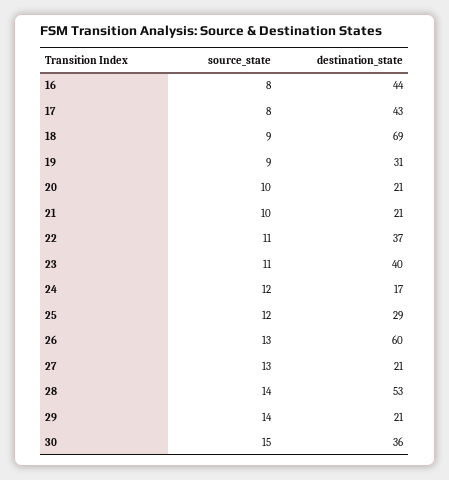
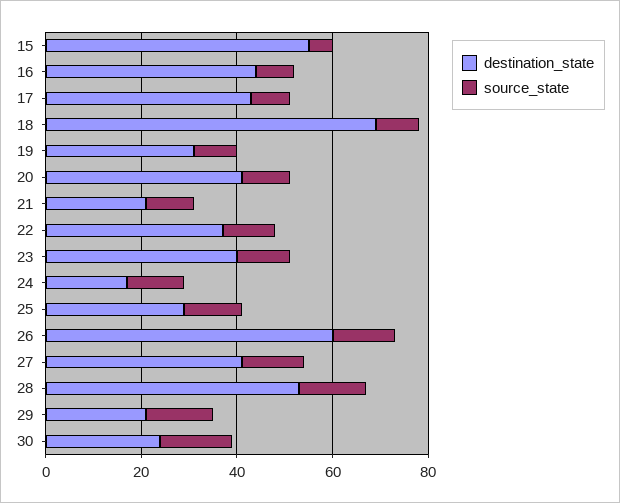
destination_state, 20: 21 -> 40
destination_state, 27: 21 -> 40
destination_state, 30: 36 -> 25
destination_state, 15: none -> 55
source_state, 15: none -> 5

